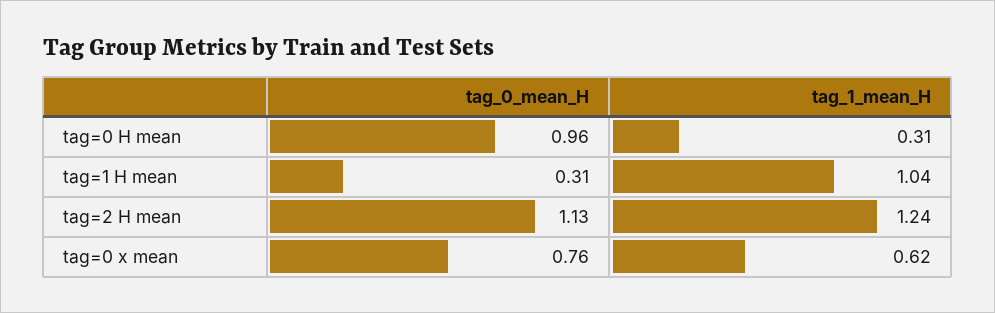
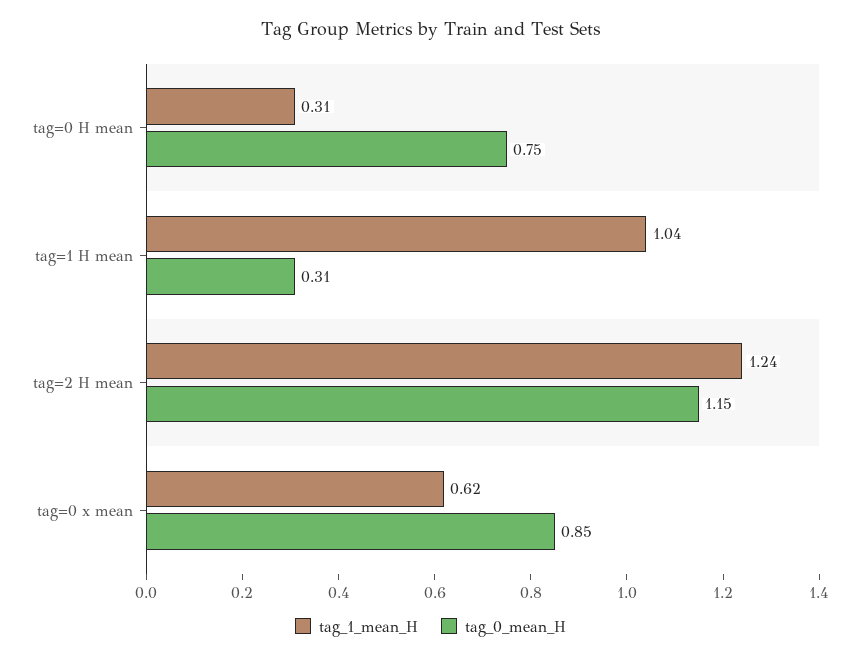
tag_0_mean_H, tag=0 H mean: 0.96 -> 0.75
tag_0_mean_H, tag=2 H mean: 1.13 -> 1.15
tag_0_mean_H, tag=0 x mean: 0.76 -> 0.85

